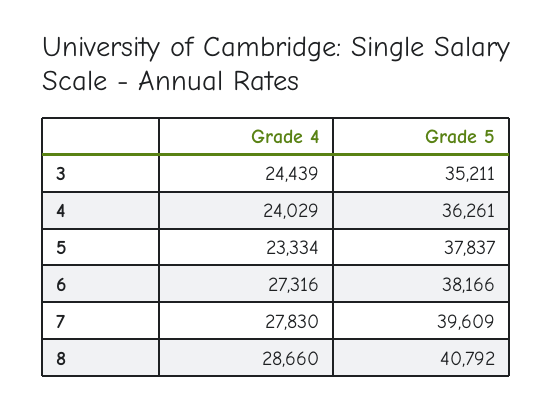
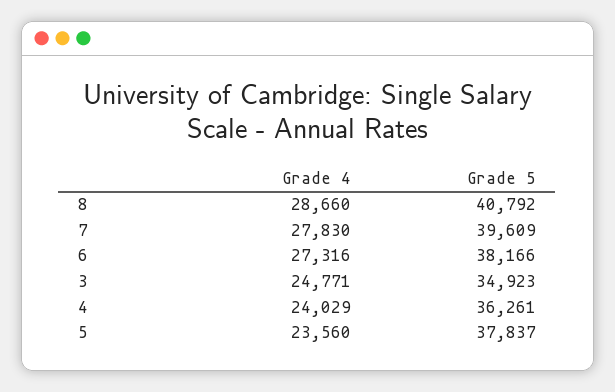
Grade 4, 3: 24439 -> 24771
Grade 5, 3: 35211 -> 34923
Grade 4, 5: 23334 -> 23560

